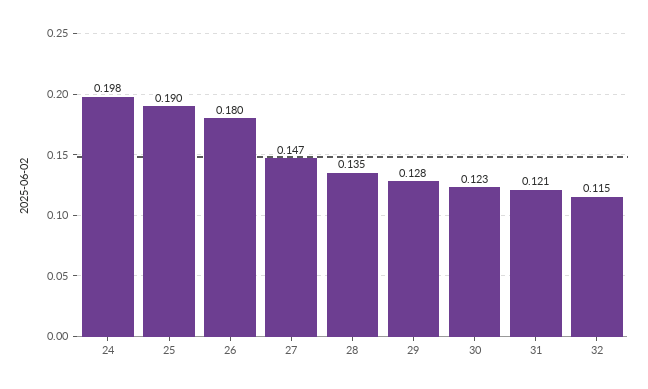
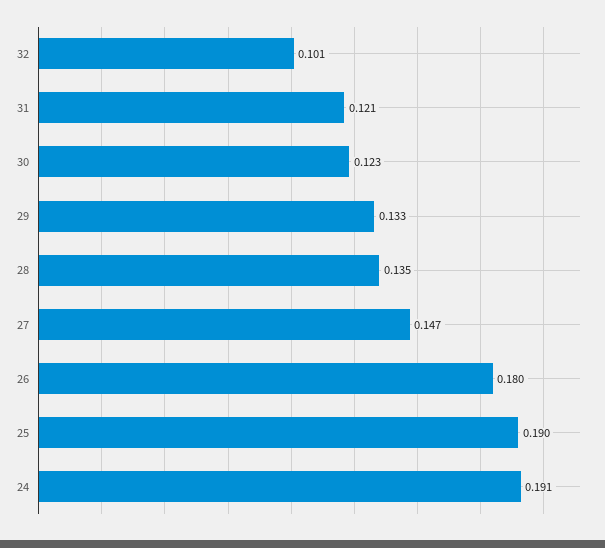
24: 0.198 -> 0.191
29: 0.128 -> 0.133
32: 0.115 -> 0.101

